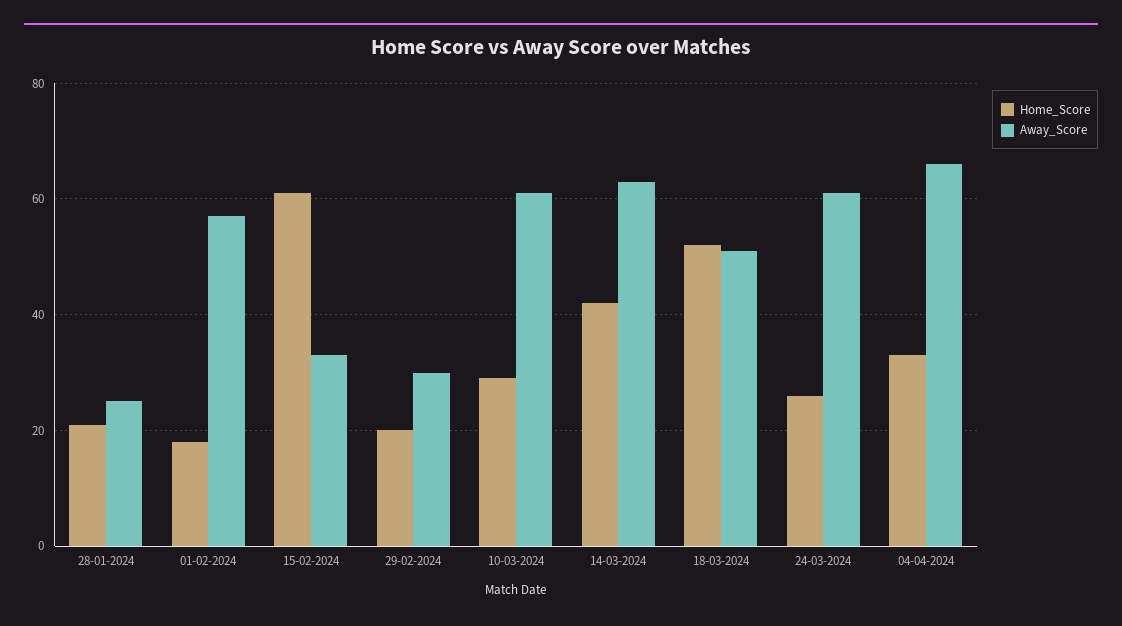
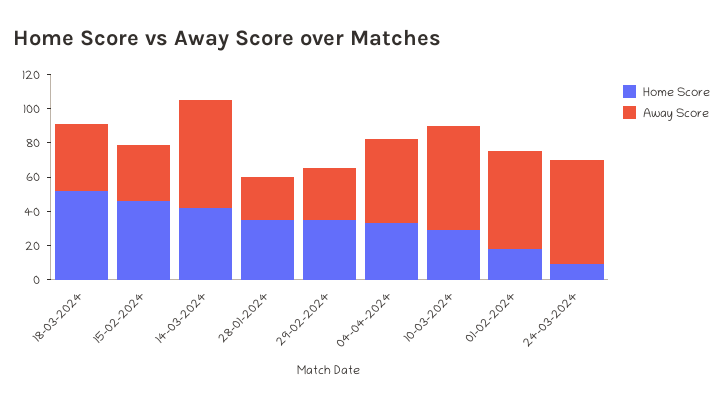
Home_Score, 28-01-2024: 20 -> 35
Home_Score, 15-02-2024: 60 -> 45
Home_Score, 29-02-2024: 20 -> 35
Away_Score, 18-03-2024: 50 -> 40
Home_Score, 24-03-2024: 25 -> 10
Away_Score, 04-04-2024: 65 -> 50

